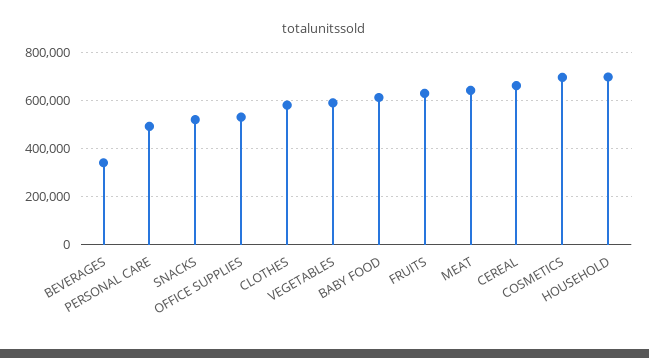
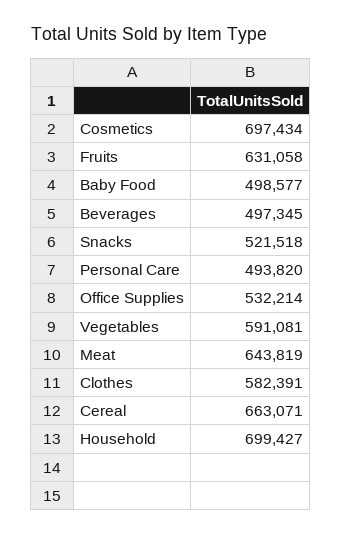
BEVERAGES: 350000 -> 497345
BABY FOOD: 600000 -> 498577

